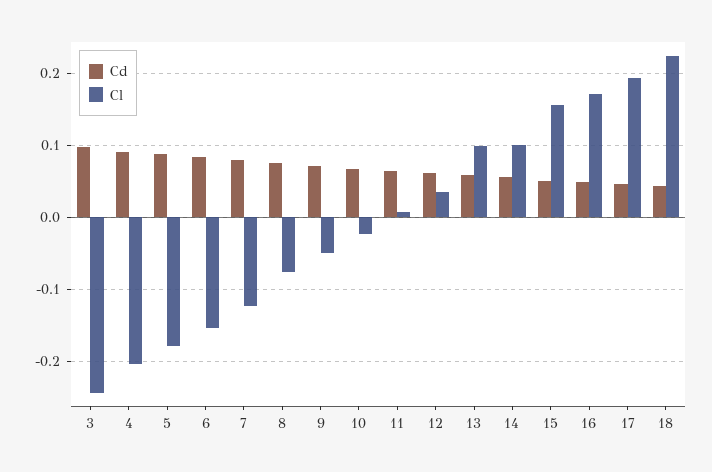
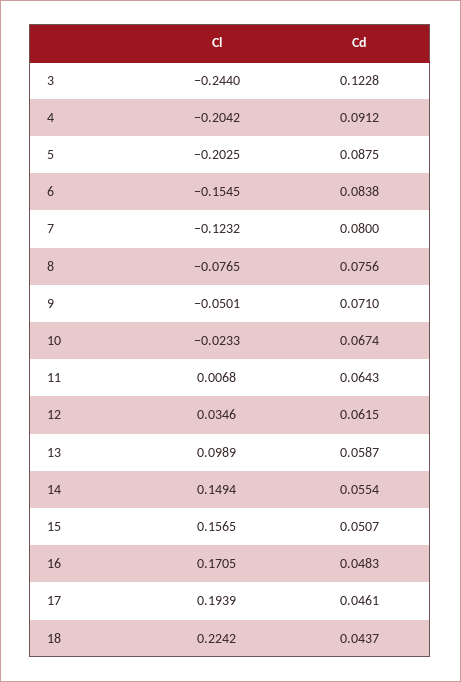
Cd, 3: 0.1 -> 0.1228
Cl, 5: -0.18 -> -0.2025
Cl, 14: 0.1 -> 0.1494

